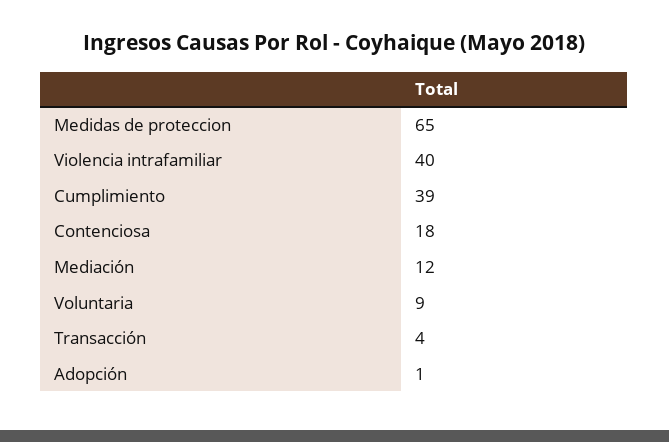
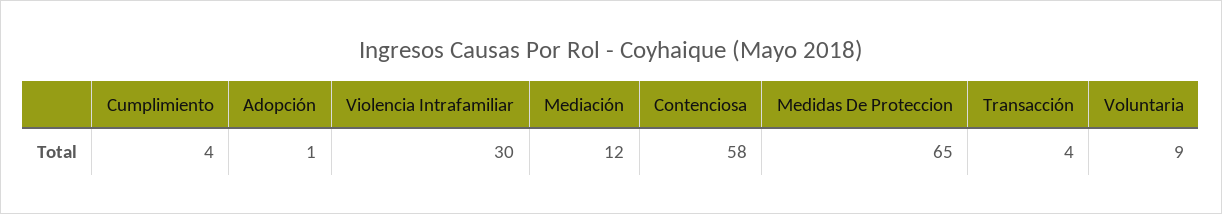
Violencia intrafamiliar: 40 -> 30
Cumplimiento: 39 -> 4
Contenciosa: 18 -> 58

